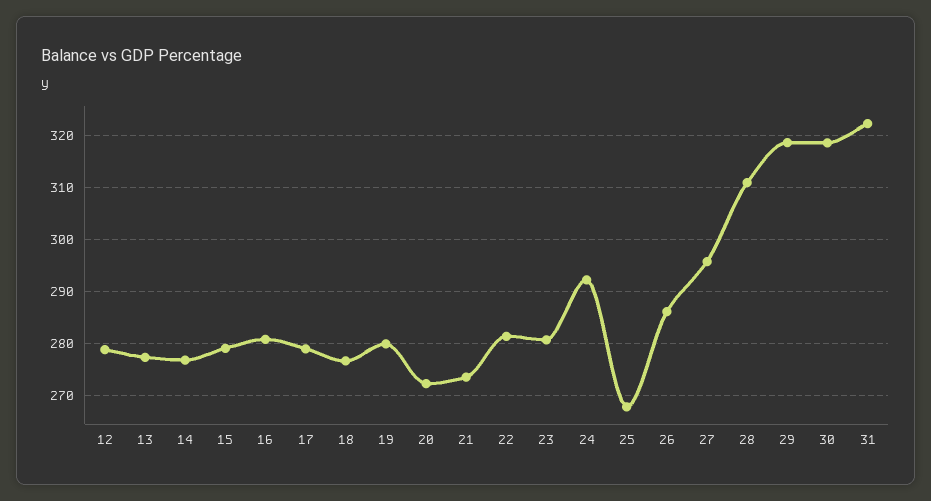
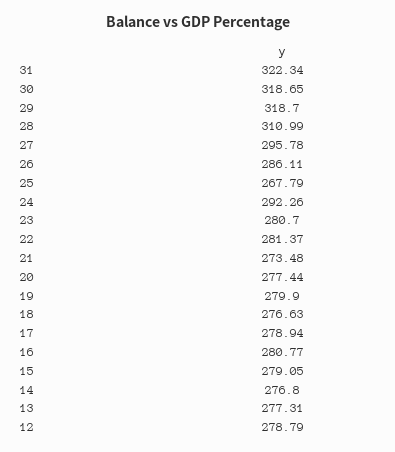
20: 272 -> 277.44

